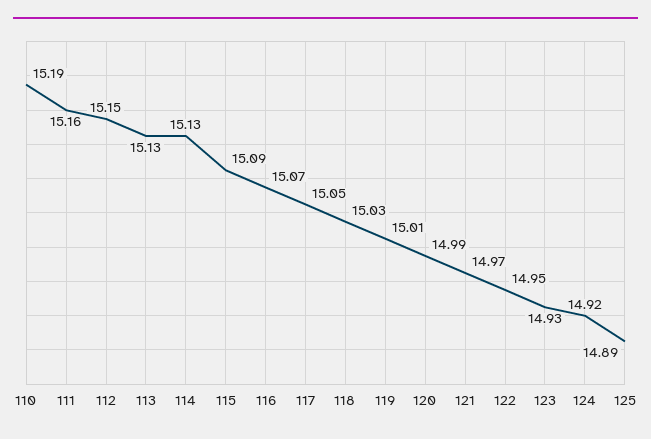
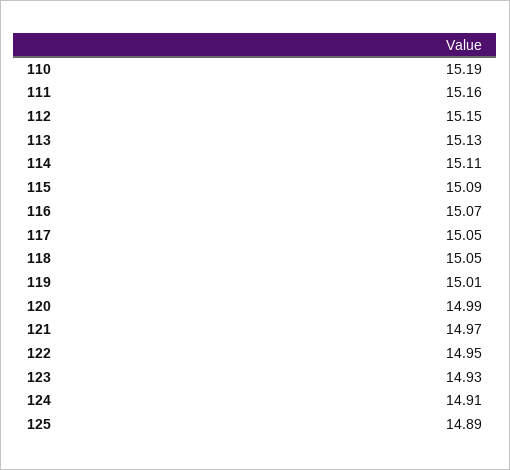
114: 15.13 -> 15.11
118: 15.03 -> 15.05
124: 14.92 -> 14.91

